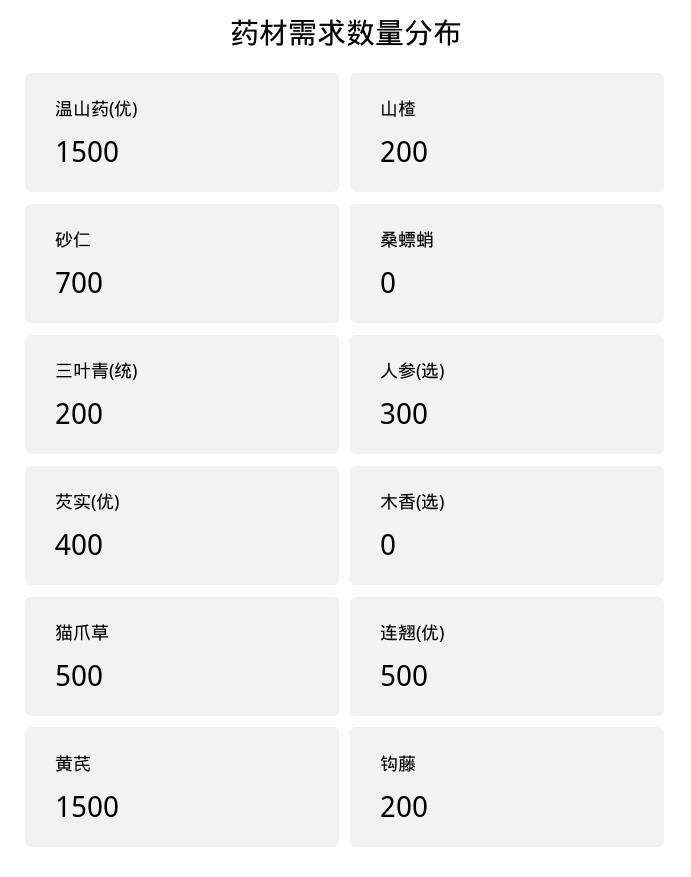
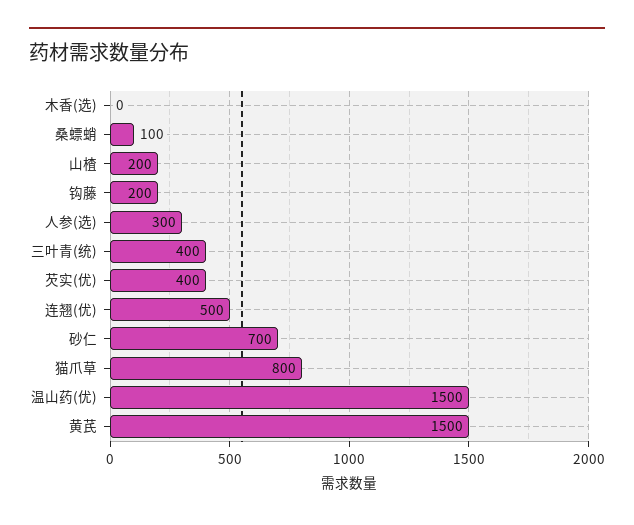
桑螵蛸: 0 -> 100
三叶青(统): 200 -> 400
猫爪草: 500 -> 800

